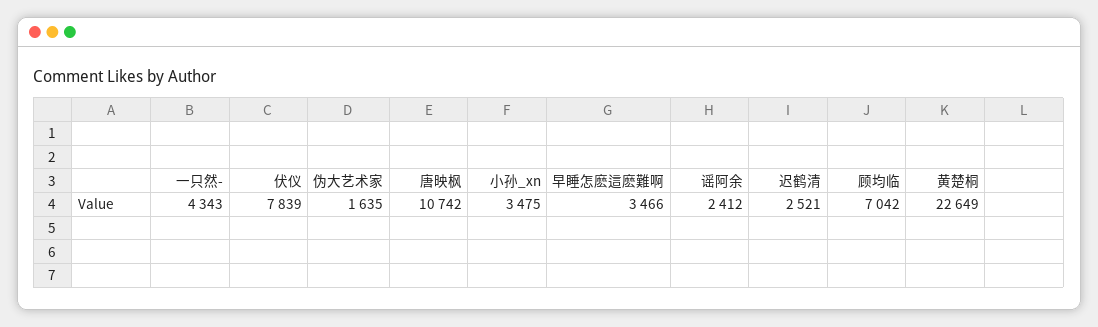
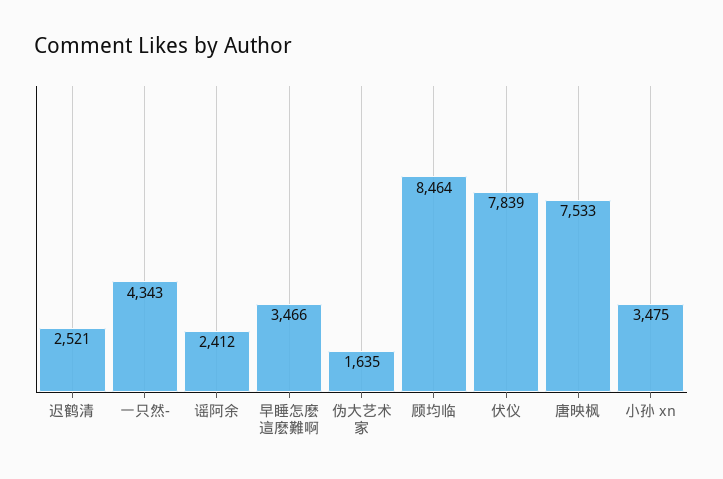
唐映枫: 10742 -> 7533
顾均临: 7042 -> 8464
黄楚桐: 22649 -> none

